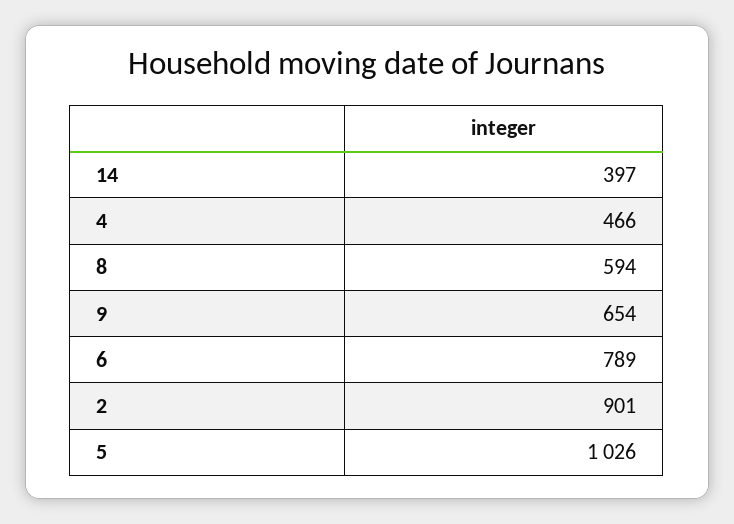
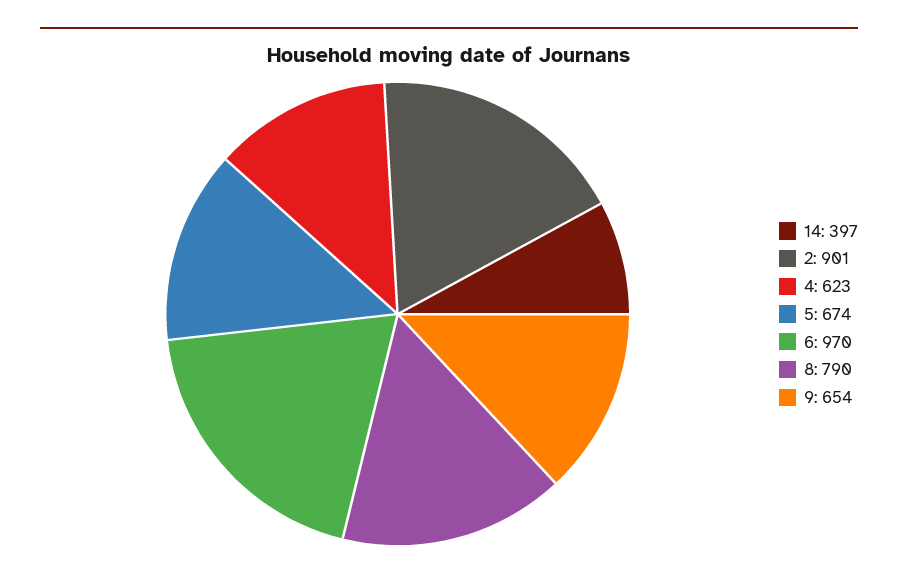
4: 466 -> 623
8: 594 -> 790
6: 789 -> 970
5: 1026 -> 674

